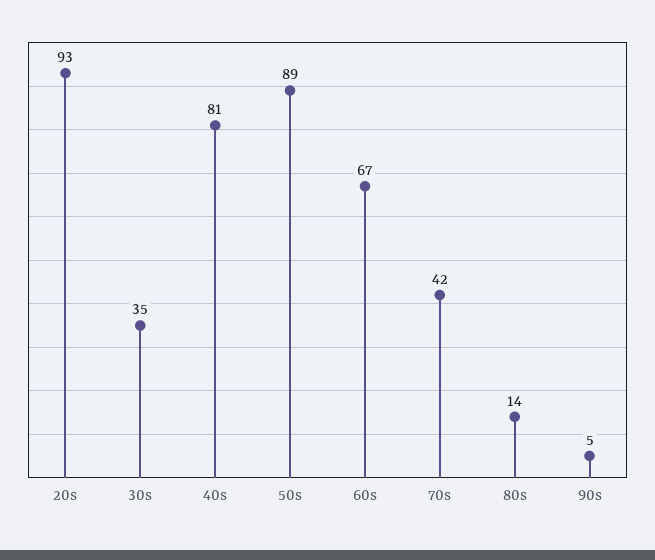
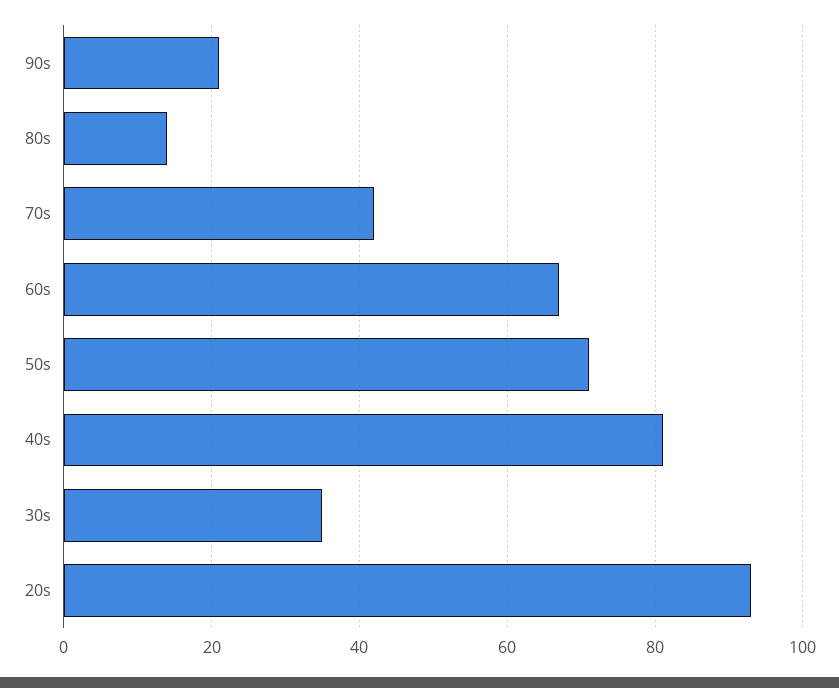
50s: 89 -> 70
90s: 5 -> 20

